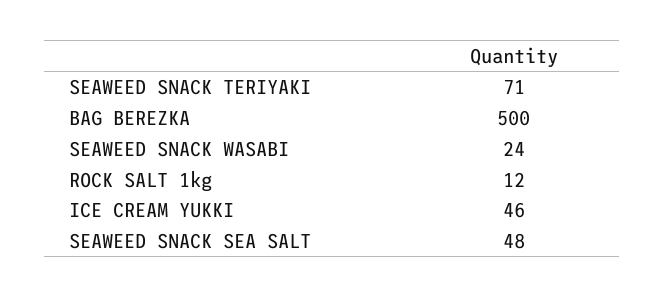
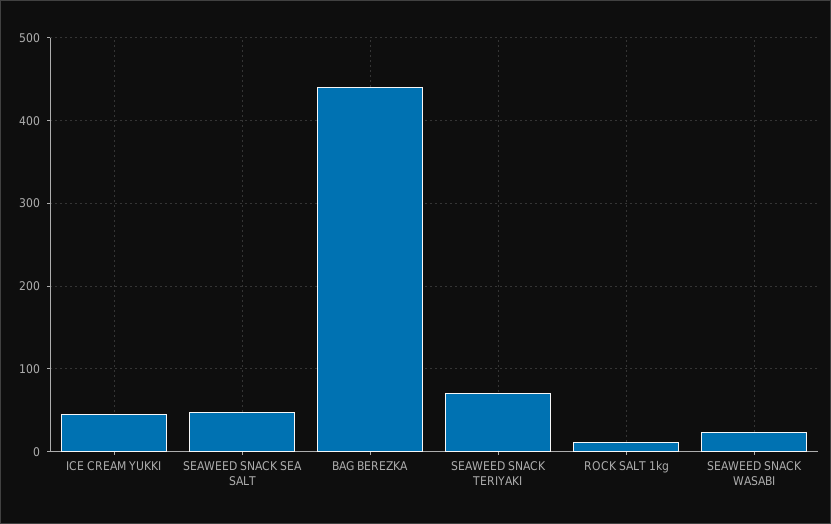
BAG BEREZKA: 500 -> 440

